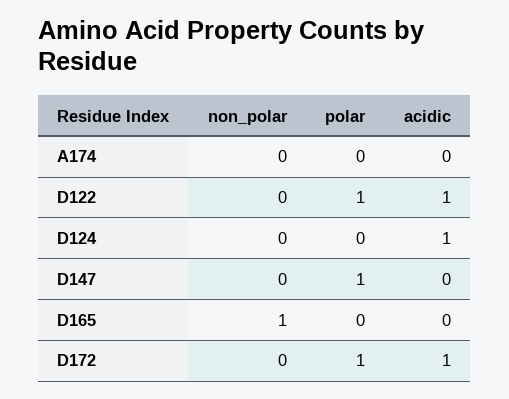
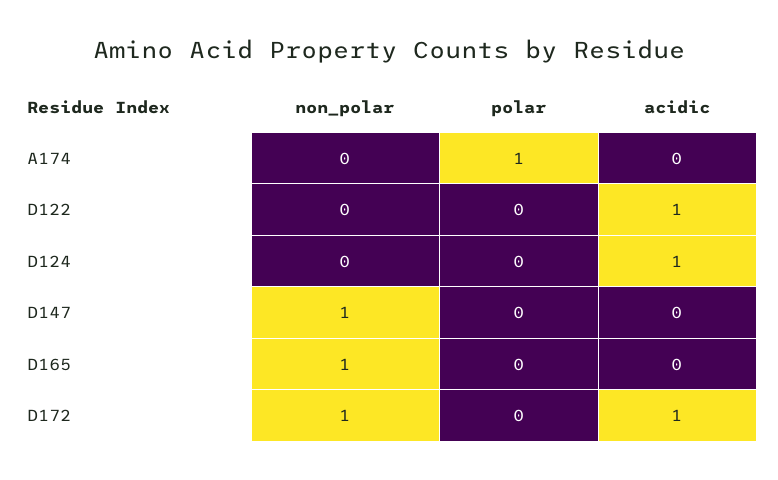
polar, A174: 0 -> 1
polar, D122: 1 -> 0
non_polar, D147: 0 -> 1
polar, D147: 1 -> 0
non_polar, D172: 0 -> 1
polar, D172: 1 -> 0

